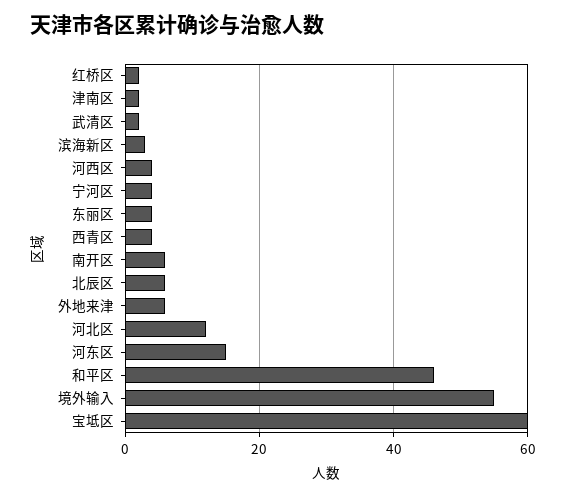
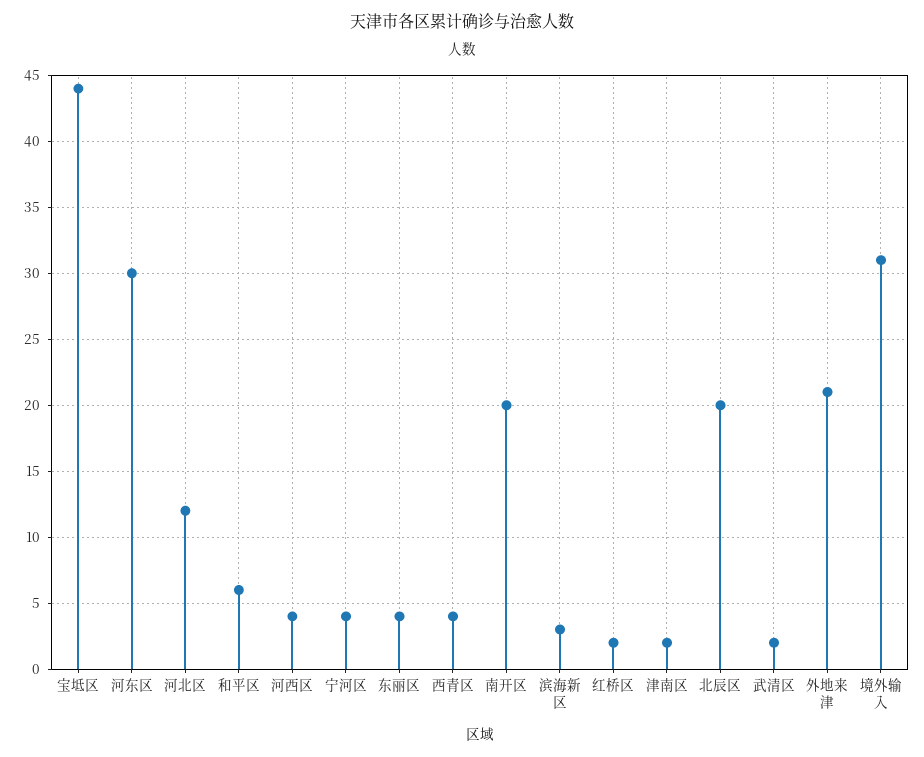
南开区: 5 -> 20
北辰区: 5 -> 20
外地来津: 5 -> 21
河东区: 15 -> 30
和平区: 45 -> 6
境外输入: 55 -> 31
宝坻区: 60 -> 44

